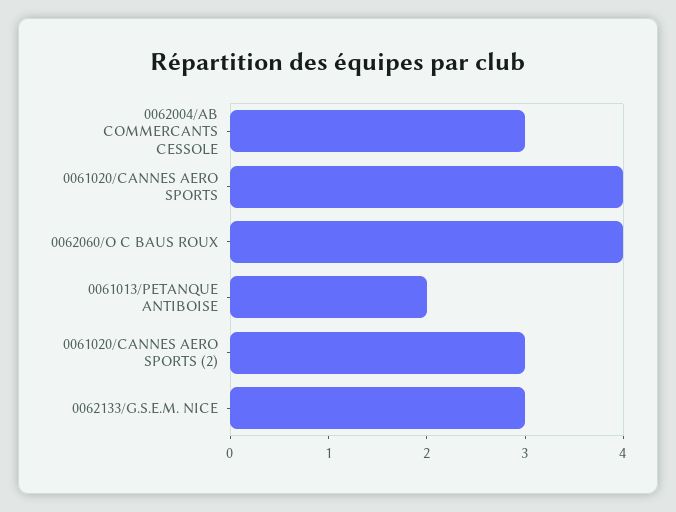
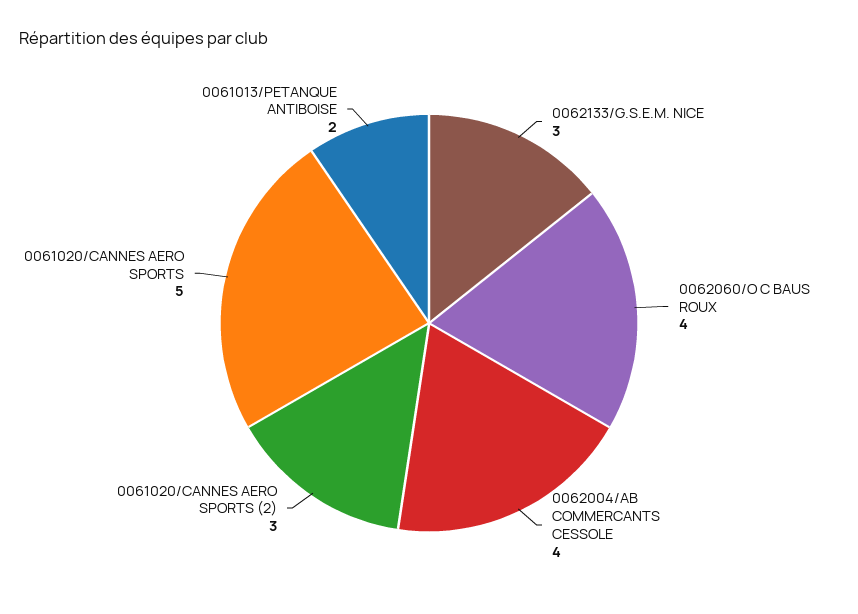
0062004/AB COMMERCANTS CESSOLE: 3 -> 4
0061020/CANNES AERO SPORTS: 4 -> 5

